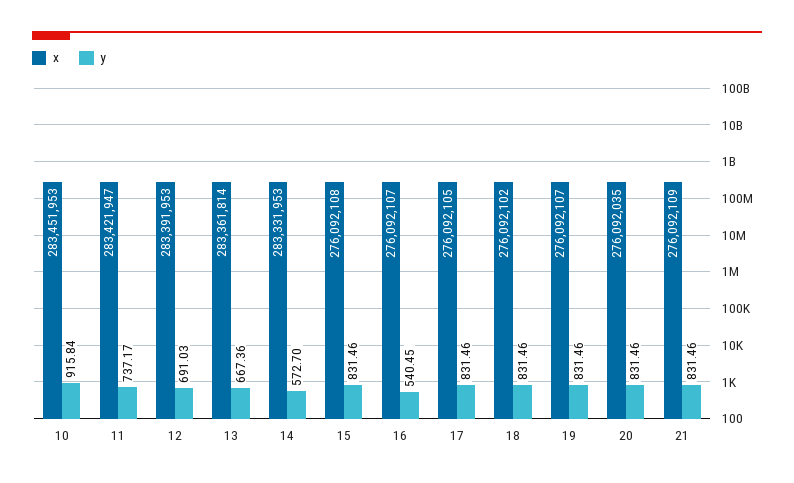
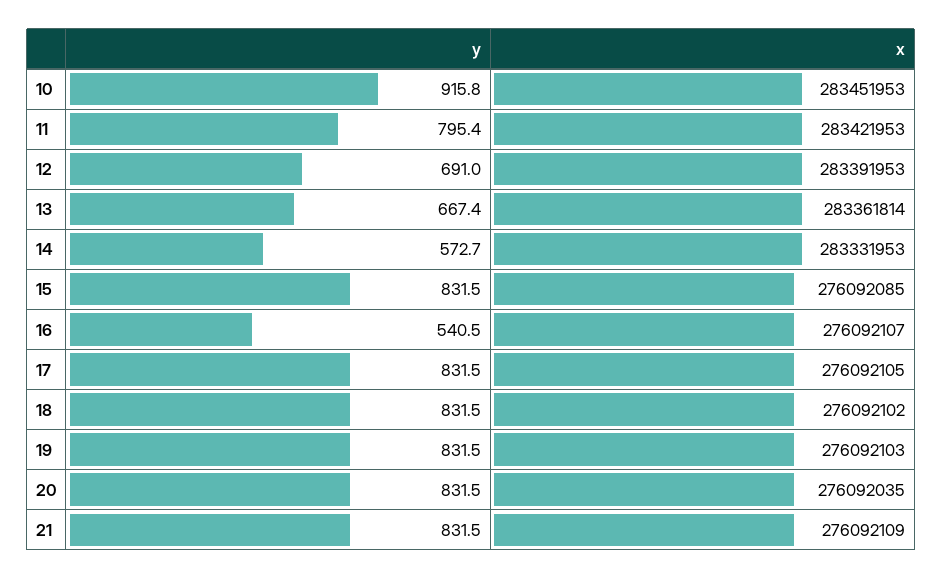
x, 11: 283421947 -> 283421953
y, 11: 737.17 -> 795.4
x, 15: 276092108 -> 276092085
x, 19: 276092107 -> 276092103

